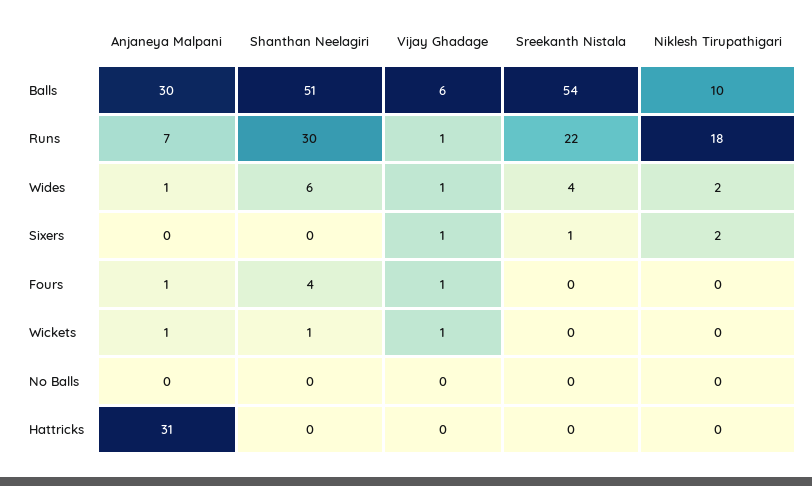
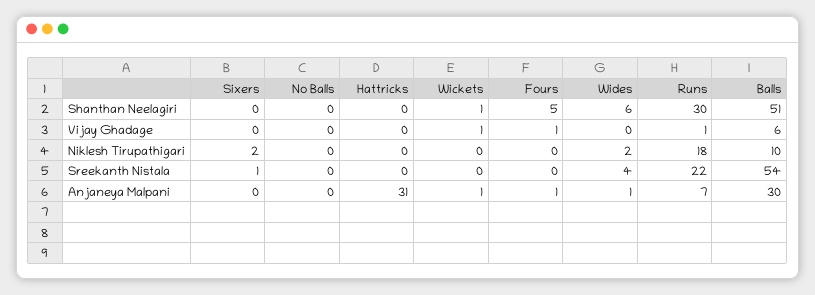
Vijay Ghadage, Wides: 1 -> 0
Vijay Ghadage, Sixers: 1 -> 0
Shanthan Neelagiri, Fours: 4 -> 5

